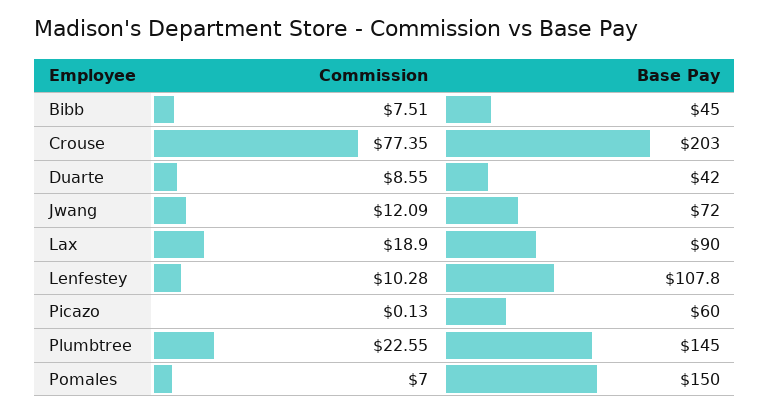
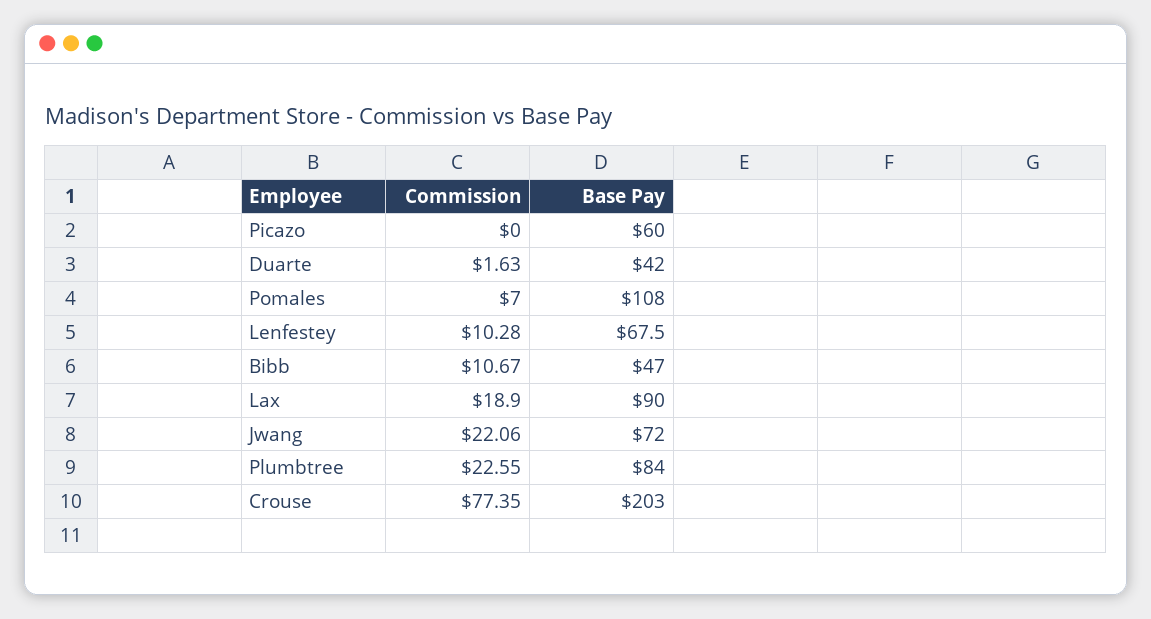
Commission, Bibb: 7.51 -> 10.67
Base Pay, Bibb: 45 -> 47
Commission, Duarte: 8.55 -> 1.63
Commission, Jwang: 12.09 -> 22.06
Base Pay, Lenfestey: 107.8 -> 67.5
Commission, Picazo: 0.13 -> 0
Base Pay, Plumbtree: 145 -> 84
Base Pay, Pomales: 150 -> 108

